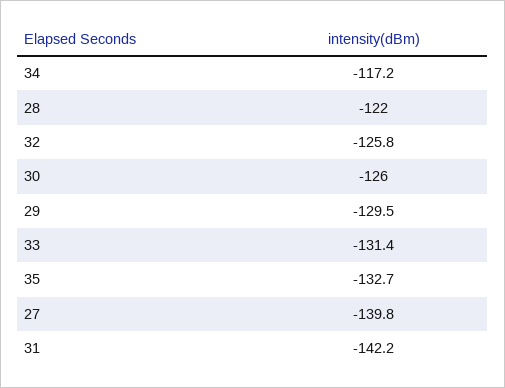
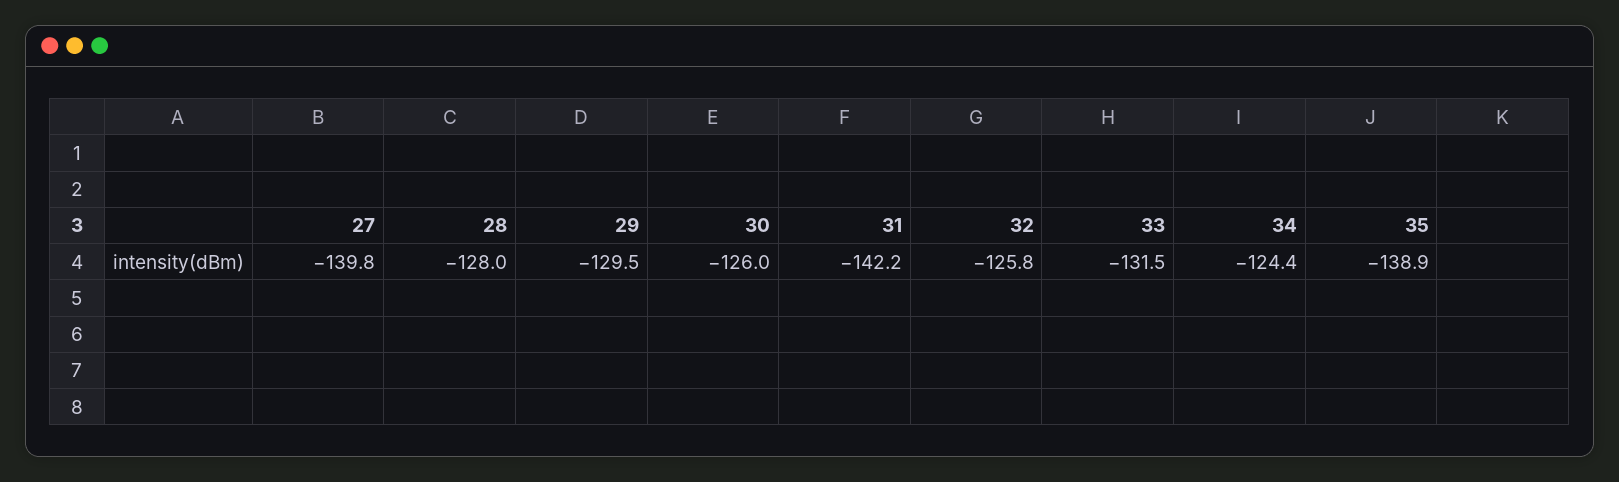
34: -117.2 -> -124.4
28: -122 -> -128
33: -131.4 -> -131.5
35: -132.7 -> -138.9

